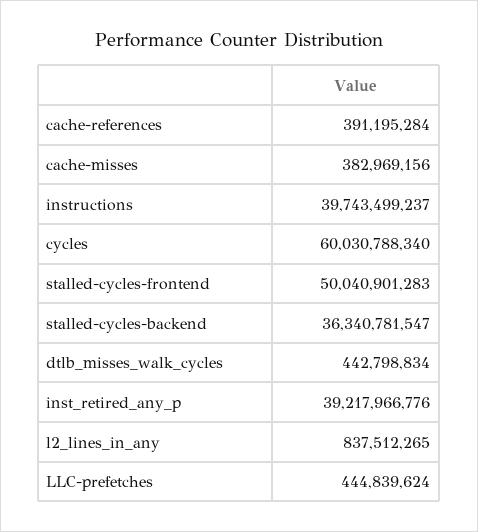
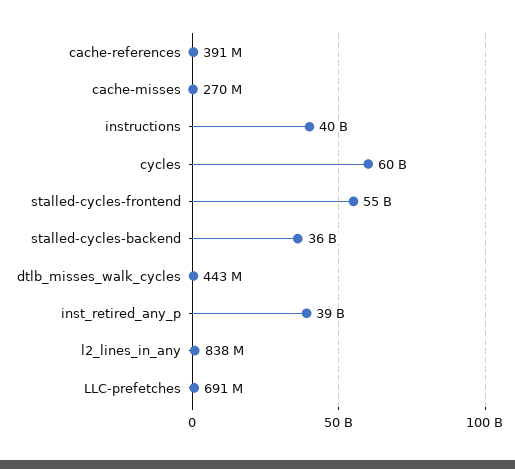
cache-misses: 382969156 -> 270000000
stalled-cycles-frontend: 50040901283 -> 55000000000
LLC-prefetches: 444839624 -> 691000000

